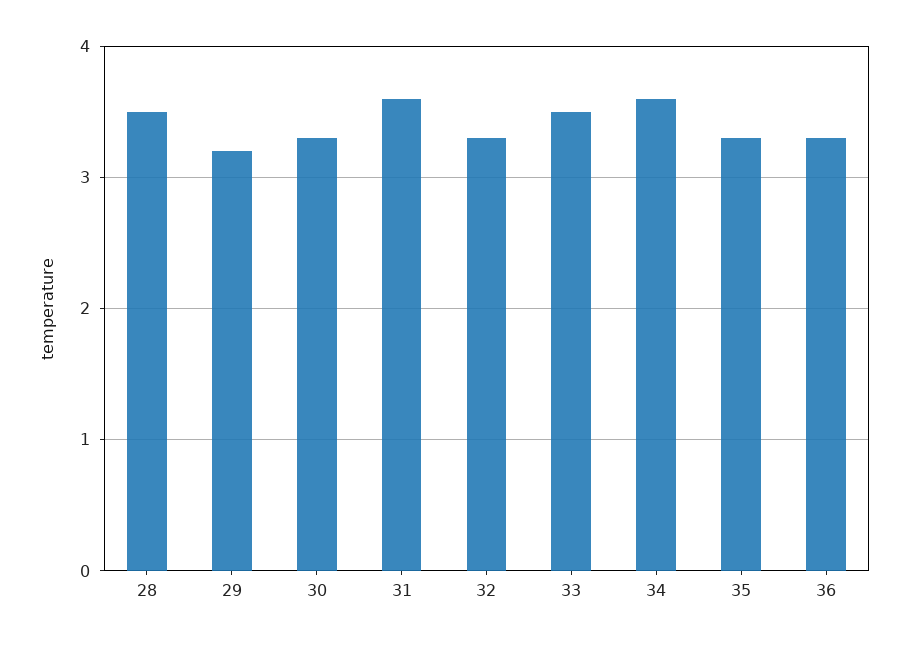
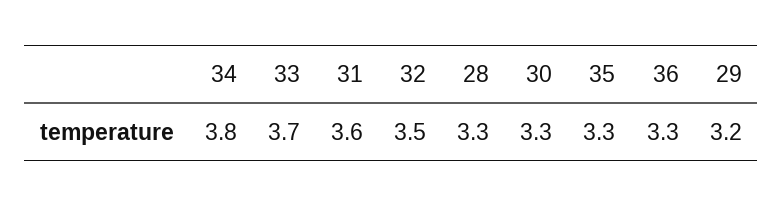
28: 3.5 -> 3.3
32: 3.3 -> 3.5
33: 3.5 -> 3.7
34: 3.6 -> 3.8

